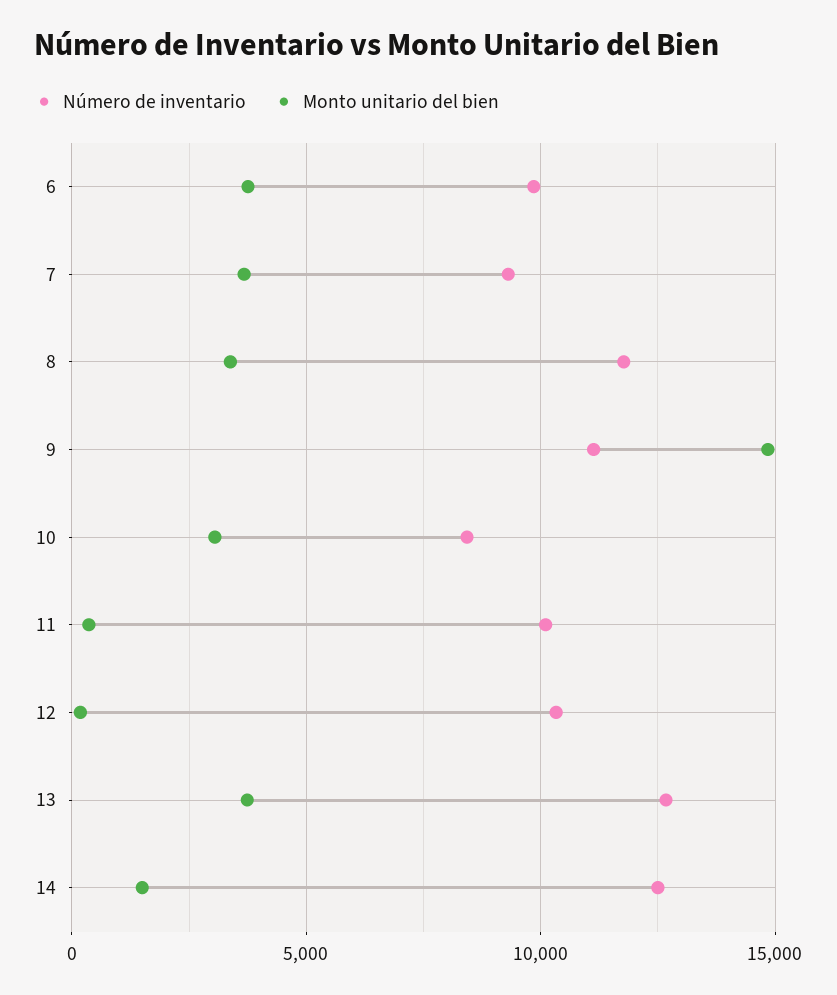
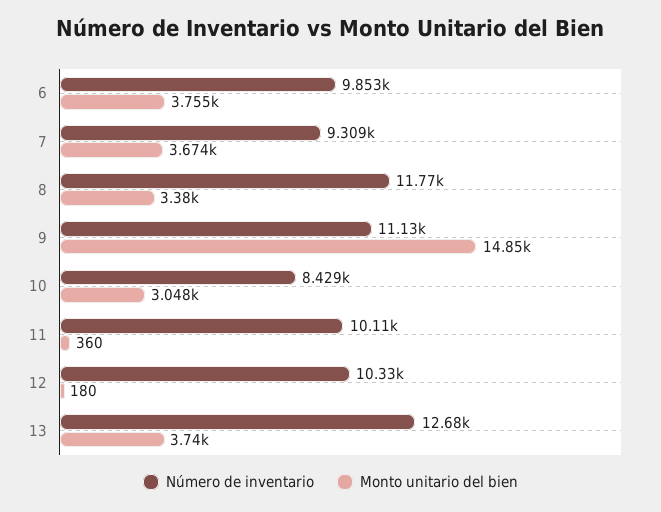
Número de inventario, 14: 12500 -> none
Monto unitario del bien, 14: 1500 -> none

